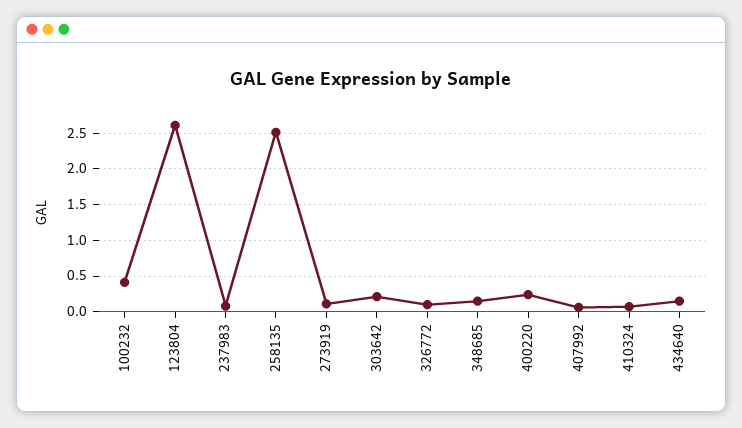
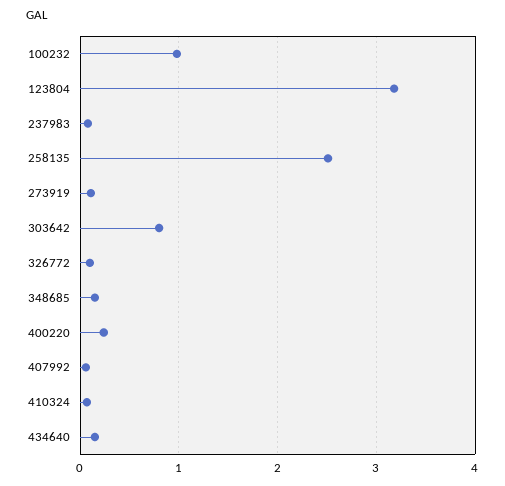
100232: 0.4 -> 1
123804: 2.6 -> 3.2
303642: 0.2 -> 0.8

